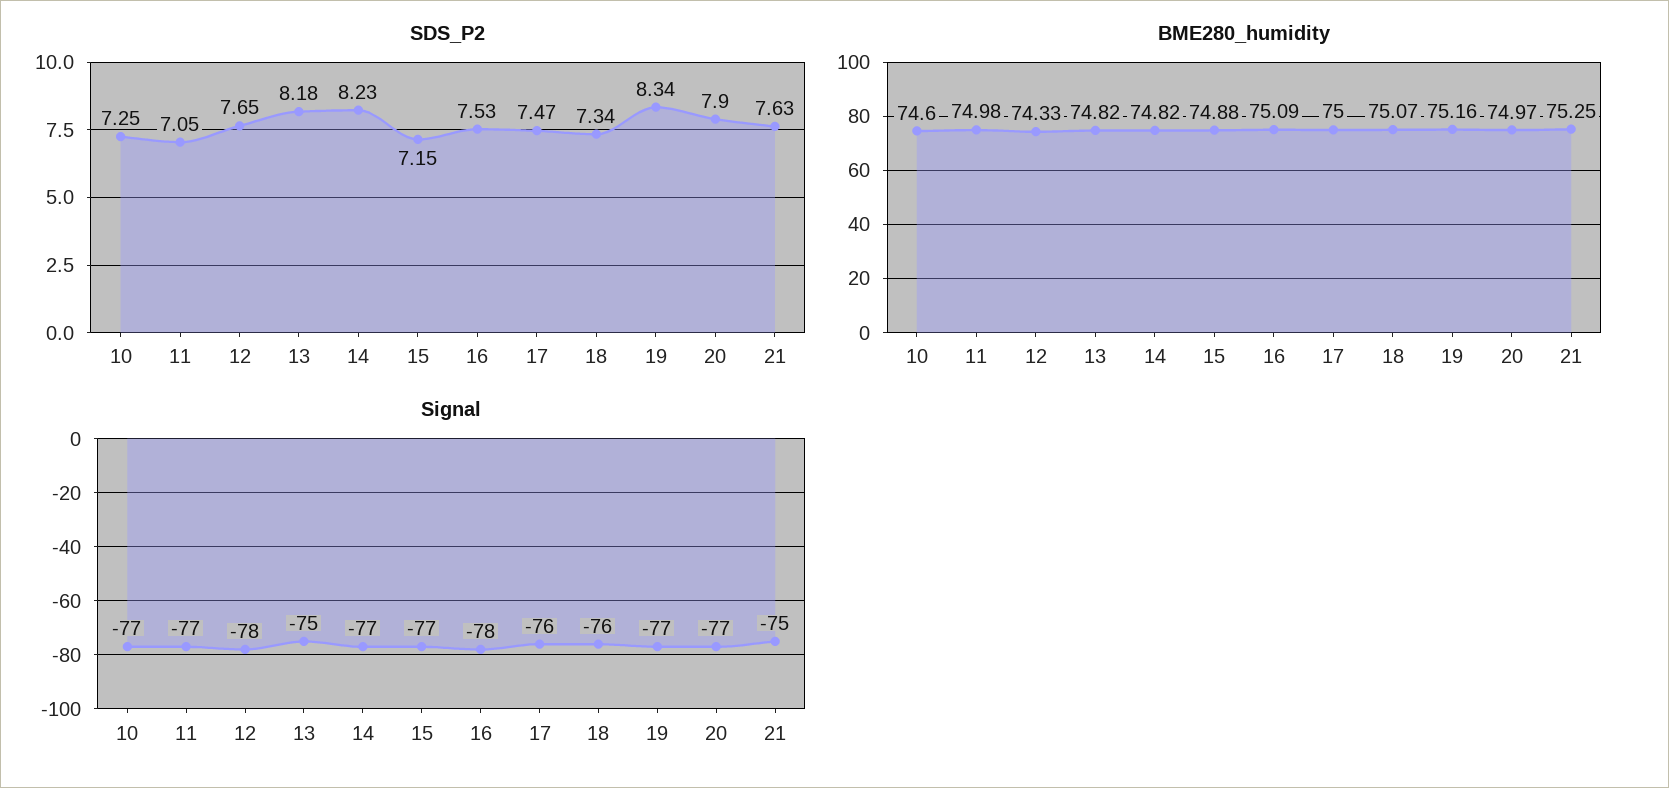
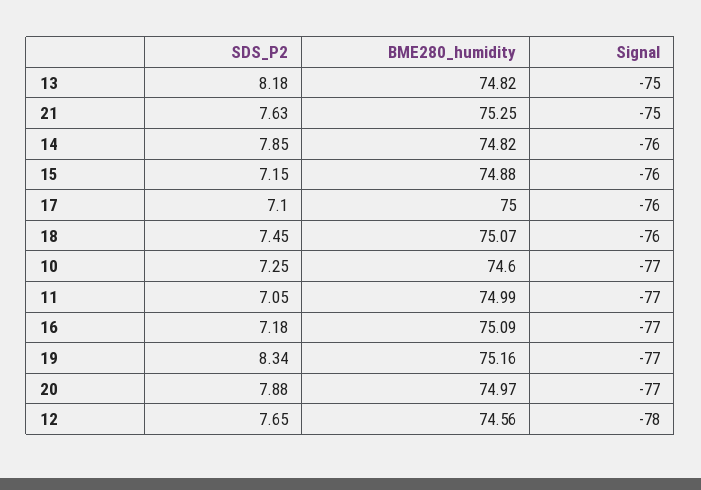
SDS_P2, 14: 8.23 -> 7.85
SDS_P2, 16: 7.53 -> 7.18
SDS_P2, 17: 7.47 -> 7.1
SDS_P2, 18: 7.34 -> 7.45
SDS_P2, 20: 7.9 -> 7.88
BME280_humidity, 11: 74.98 -> 74.99
BME280_humidity, 12: 74.33 -> 74.56
Signal, 14: -77 -> -76
Signal, 15: -77 -> -76
Signal, 16: -78 -> -77

